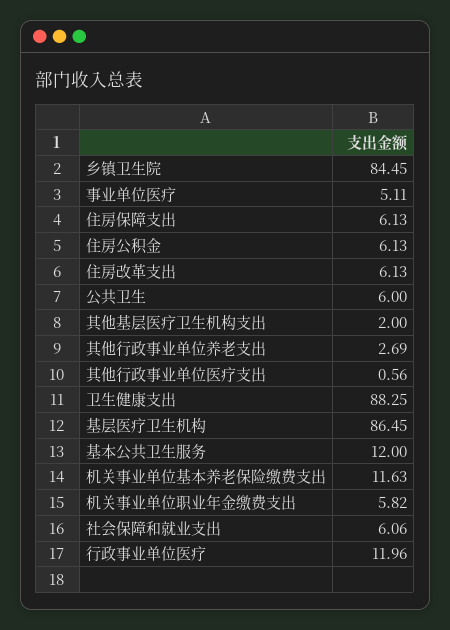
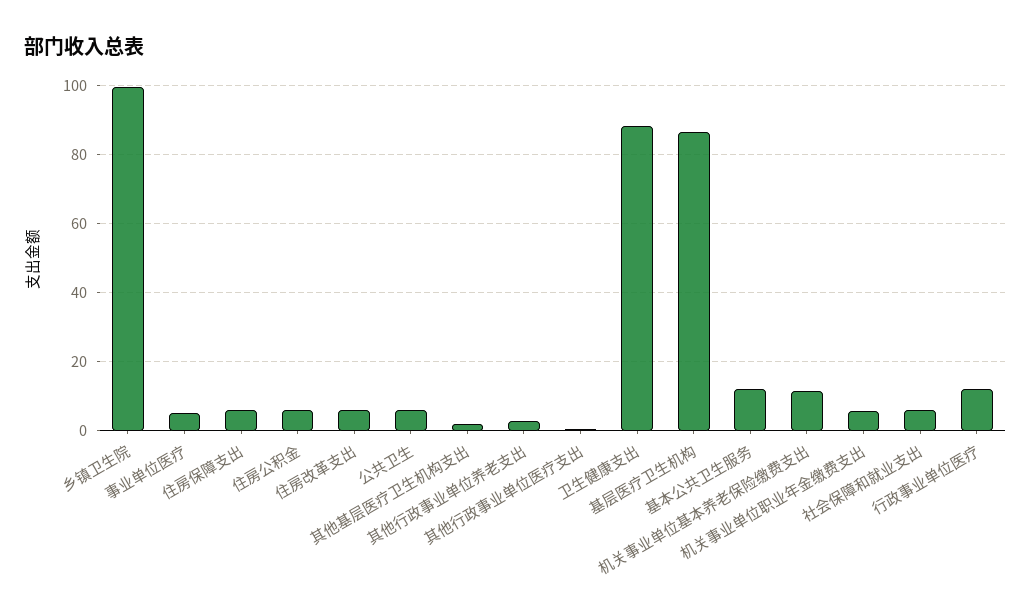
乡镇卫生院: 84.45 -> 100

